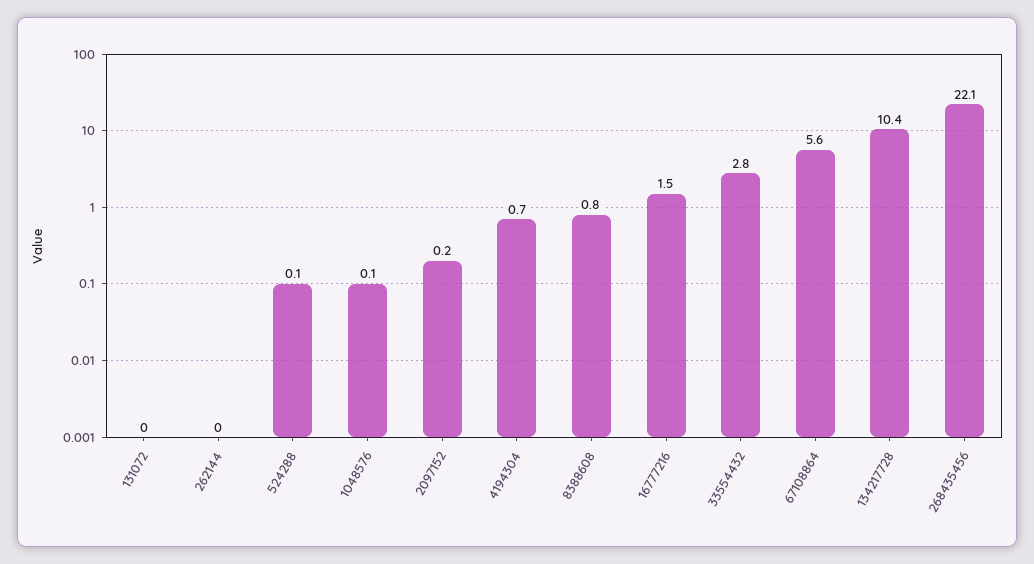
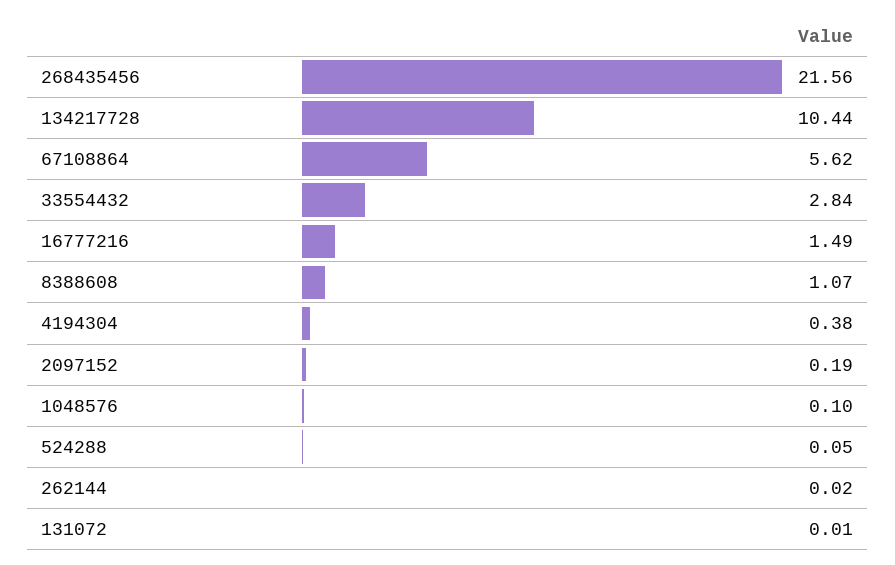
4194304: 0.7 -> 0.38
8388608: 0.8 -> 1.07
268435456: 22.1 -> 21.56

